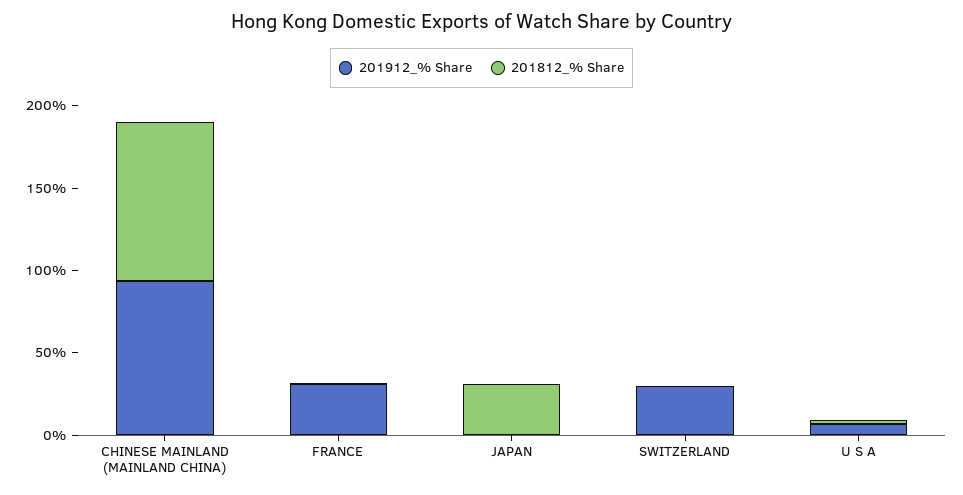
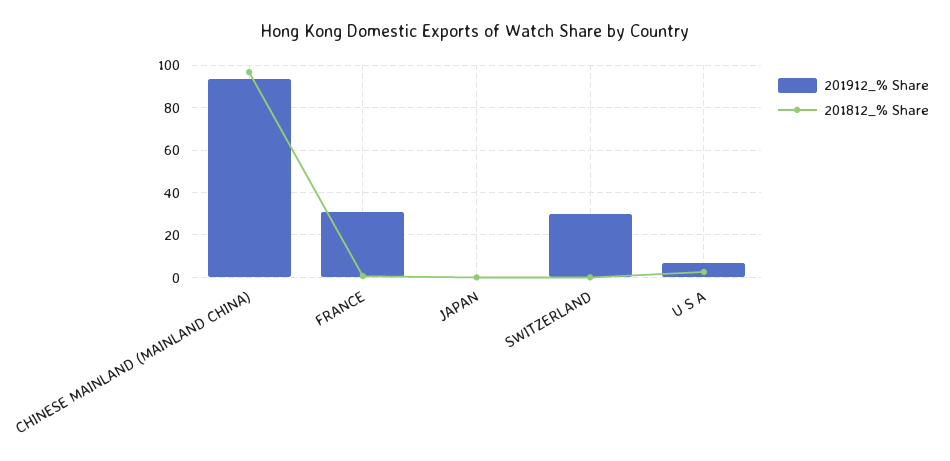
201812_% Share, JAPAN: 30 -> 0

